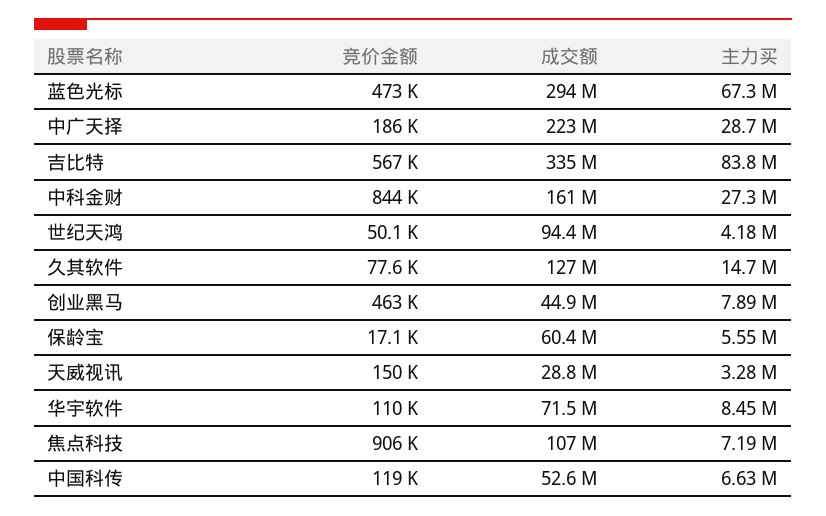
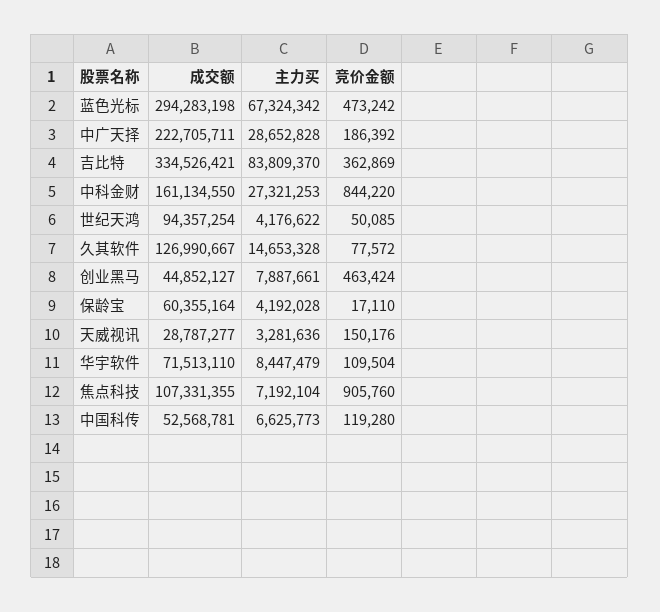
竞价金额, 吉比特: 567000 -> 362869
主力买, 保龄宝: 5550000 -> 4192028

